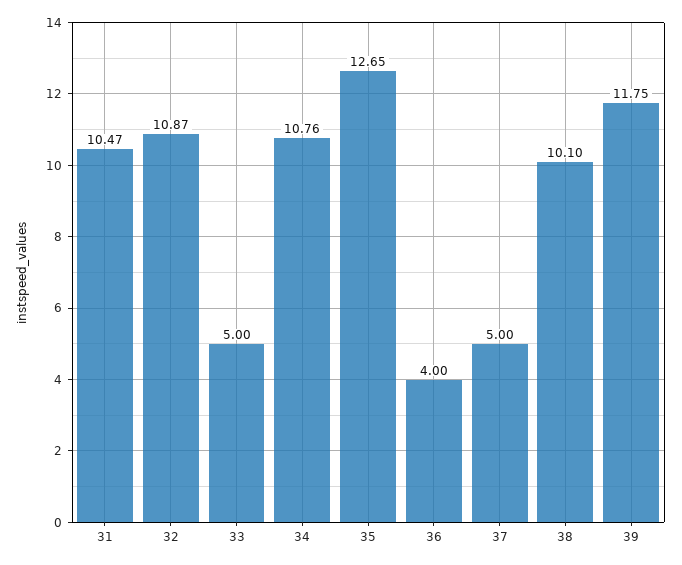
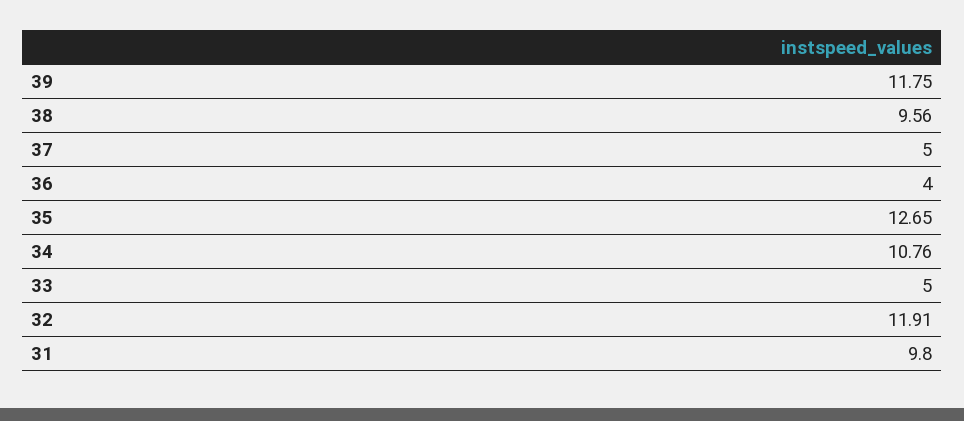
31: 10.47 -> 9.8
32: 10.87 -> 11.91
38: 10.1 -> 9.56

